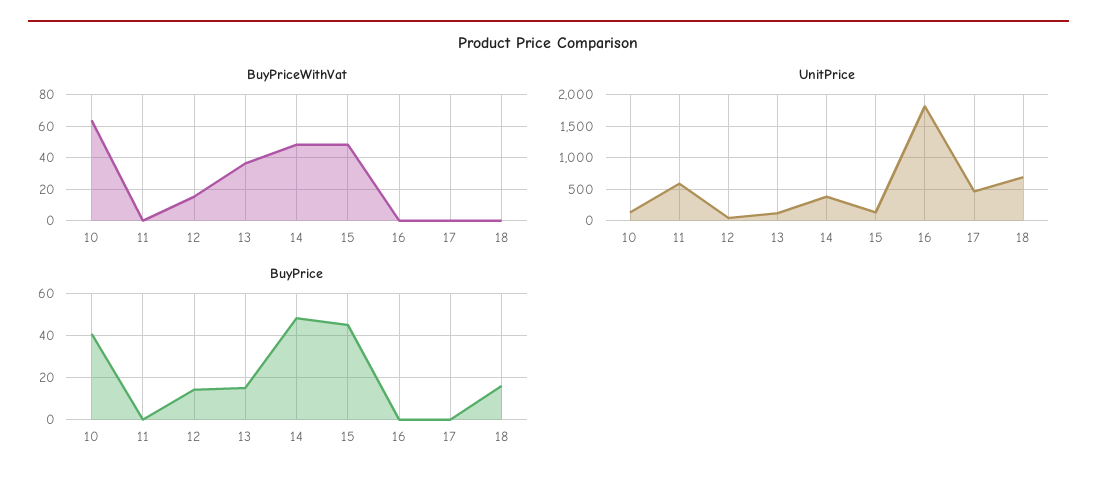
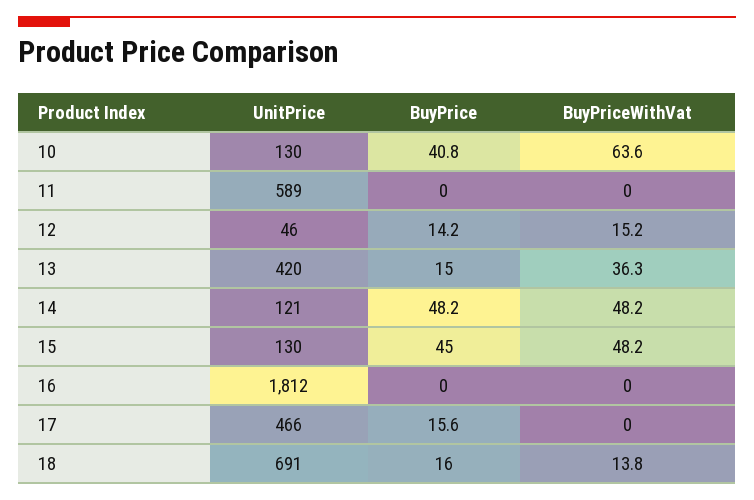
BuyPriceWithVat, 18: 0 -> 13.8
UnitPrice, 13: 100 -> 420
UnitPrice, 14: 400 -> 121
BuyPrice, 17: 0 -> 15.6

